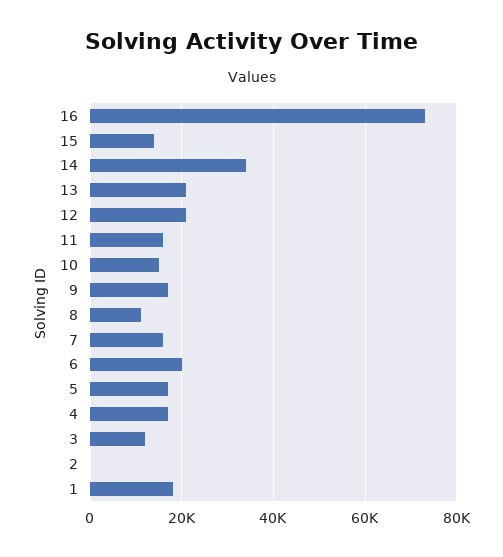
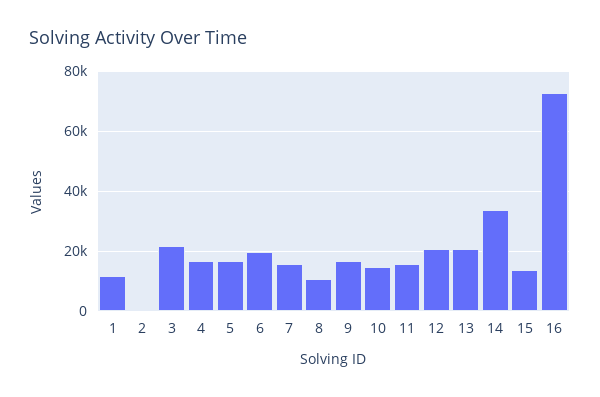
3: 12000 -> 22500
1: 18000 -> 12500

